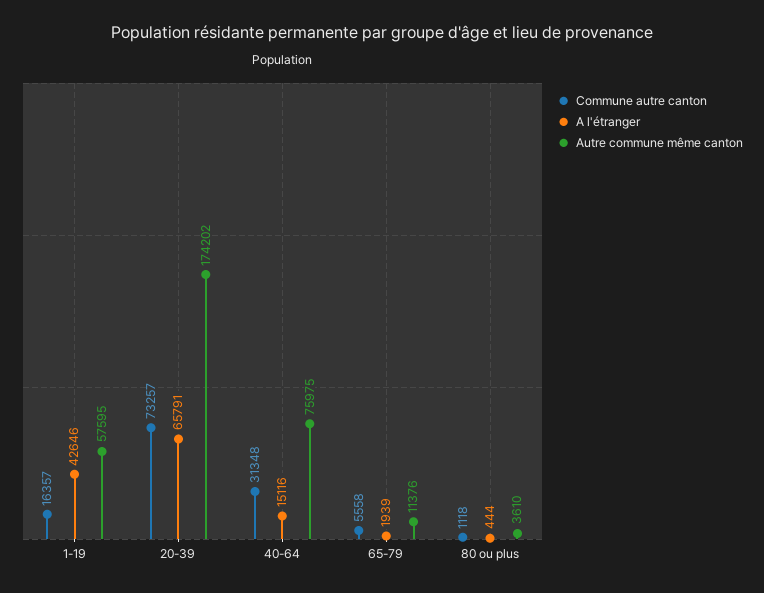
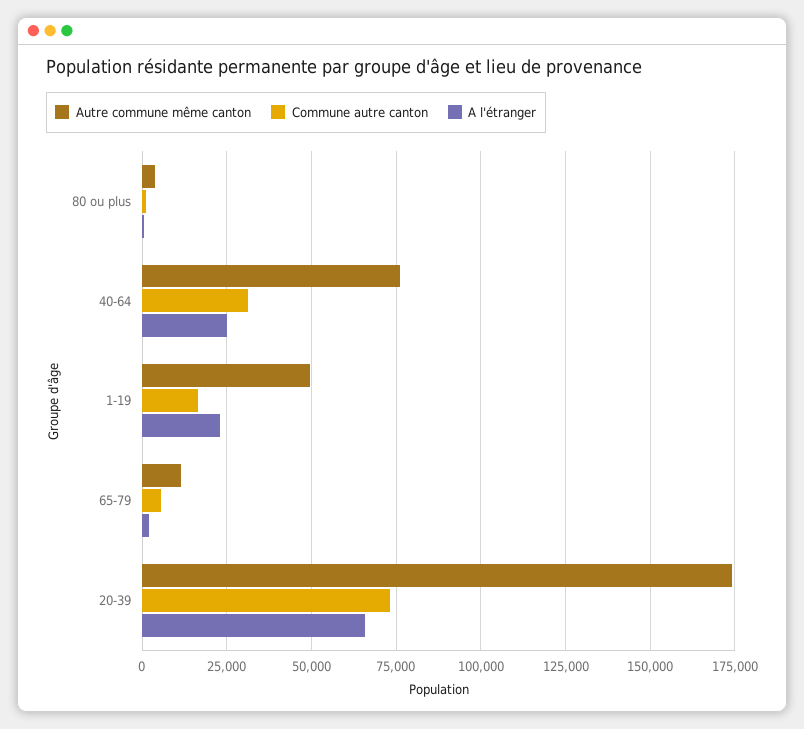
A l'étranger, 1-19: 42646 -> 22500
Autre commune même canton, 1-19: 57595 -> 50000
A l'étranger, 40-64: 15116 -> 25000

